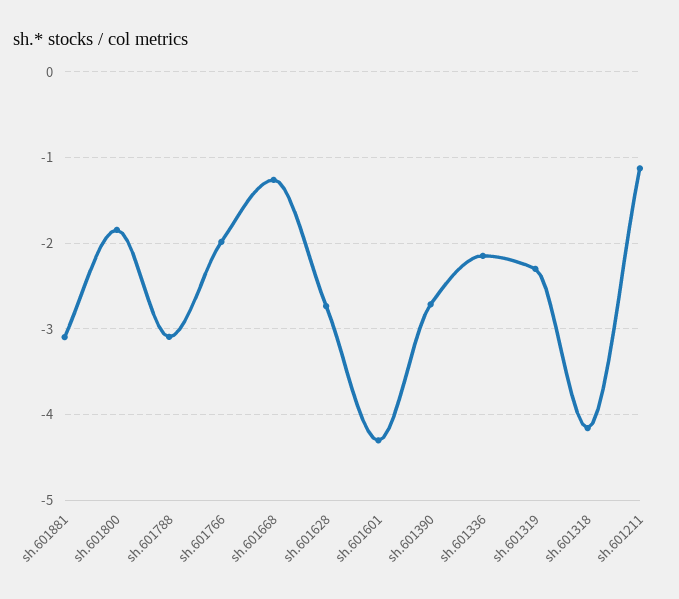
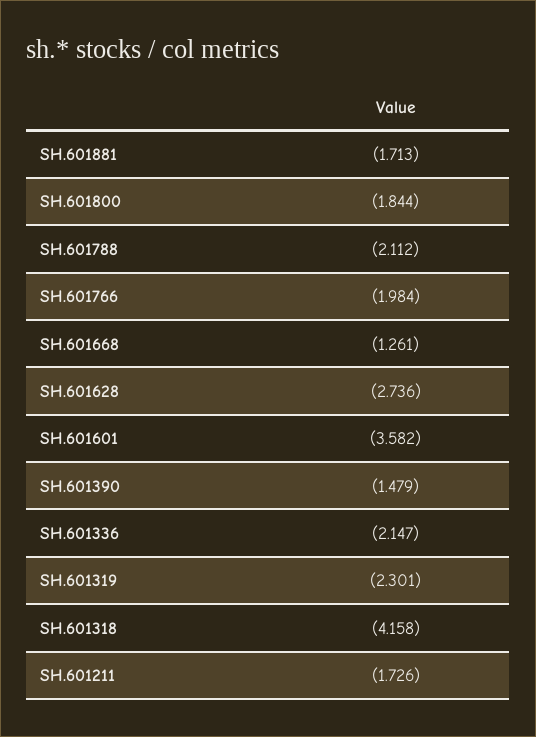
sh.601881: -3.1 -> -1.713
sh.601788: -3.1 -> -2.112
sh.601601: -4.3 -> -3.582
sh.601390: -2.7 -> -1.479
sh.601211: -1.1 -> -1.726

